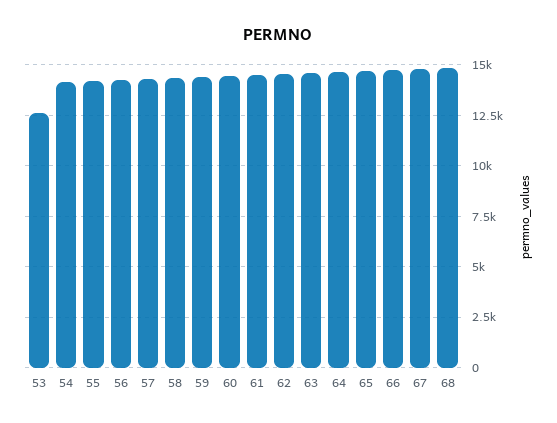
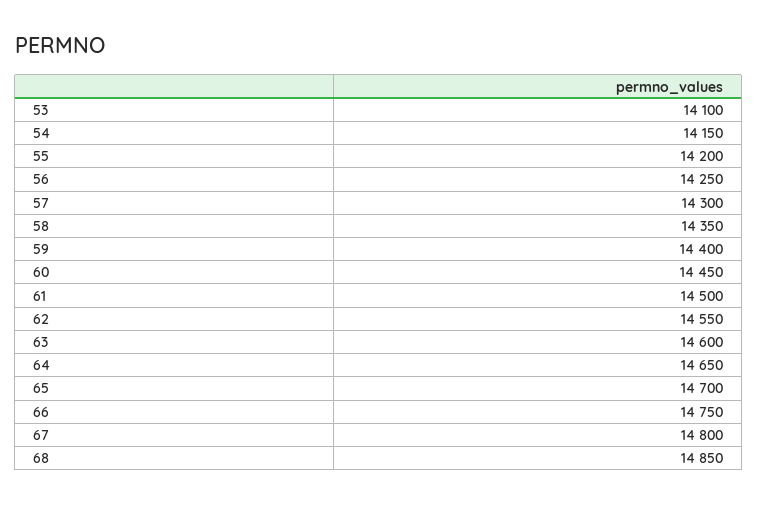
53: 12500 -> 14100

